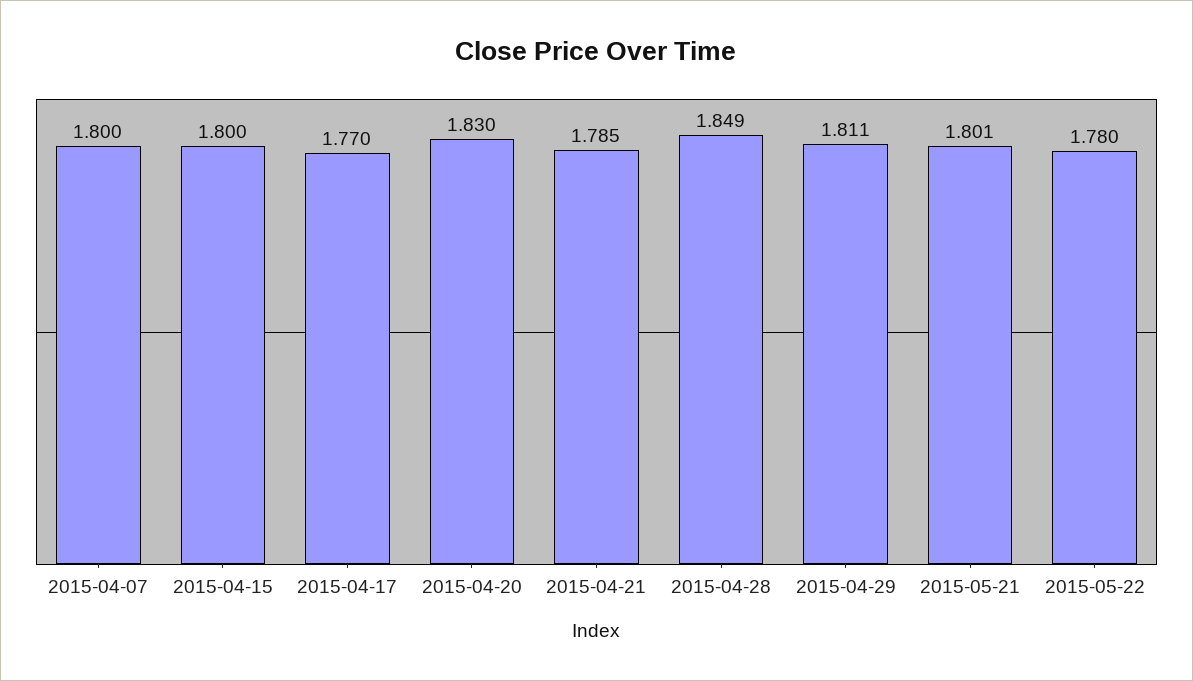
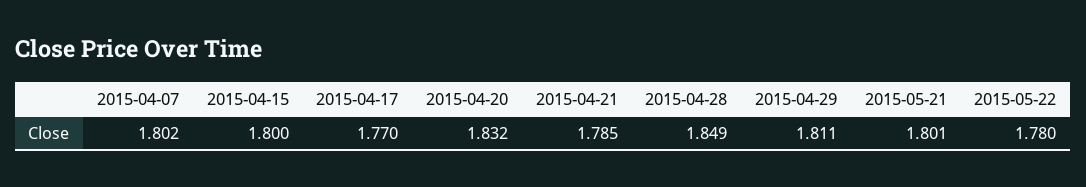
2015-04-07: 1.8 -> 1.802
2015-04-20: 1.83 -> 1.832

